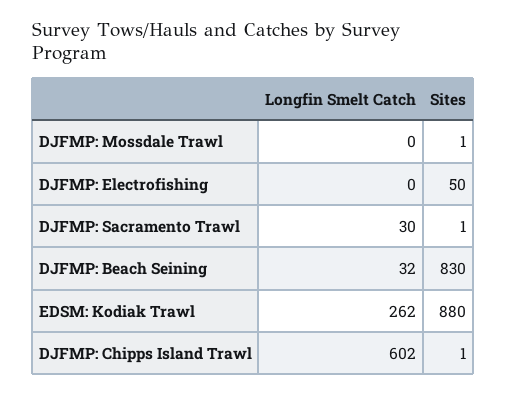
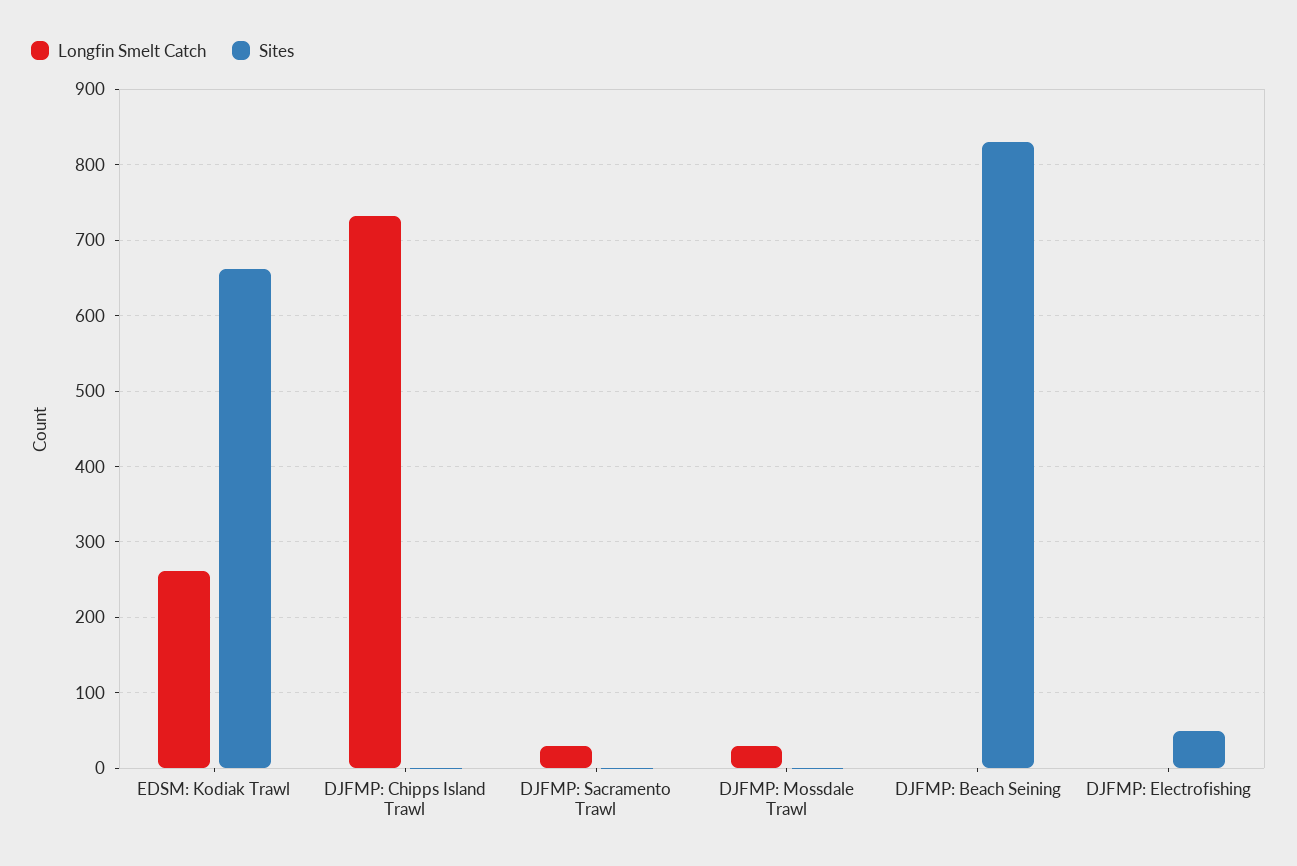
Longfin Smelt Catch, DJFMP: Mossdale Trawl: 0 -> 30
Longfin Smelt Catch, DJFMP: Beach Seining: 32 -> 0
Sites, EDSM: Kodiak Trawl: 880 -> 660
Longfin Smelt Catch, DJFMP: Chipps Island Trawl: 602 -> 730

